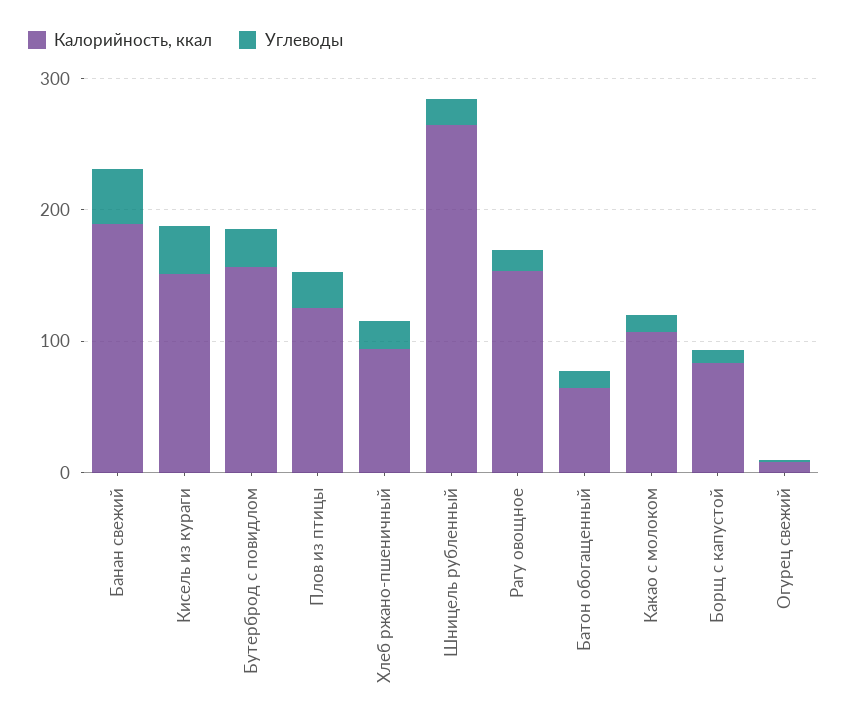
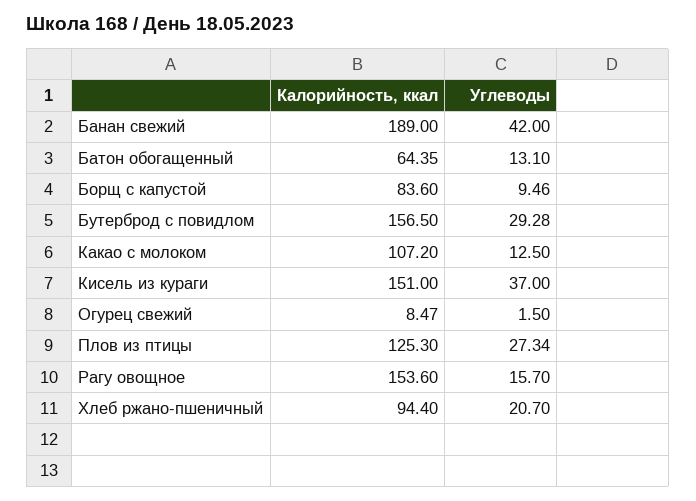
Калорийность, ккал, Шницель рубленный: 260 -> none
Углеводы, Шницель рубленный: 20 -> none

